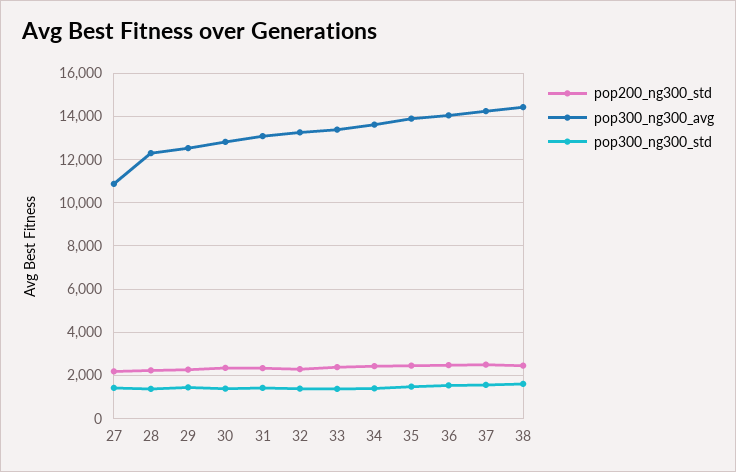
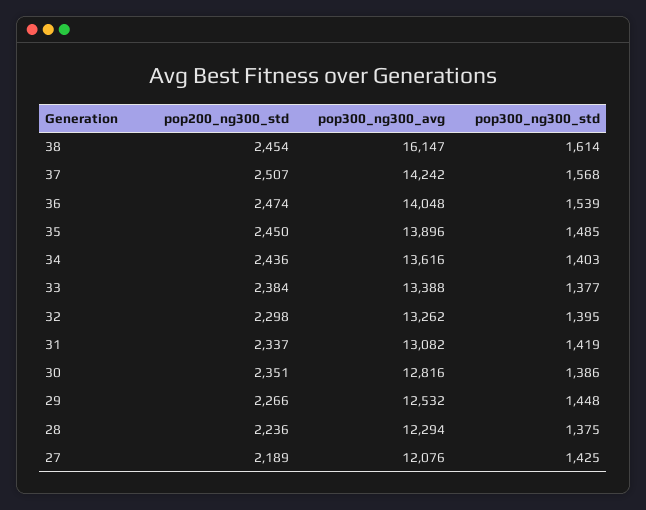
pop300_ng300_avg, 27: 11000 -> 12076
pop300_ng300_avg, 38: 14500 -> 16147

